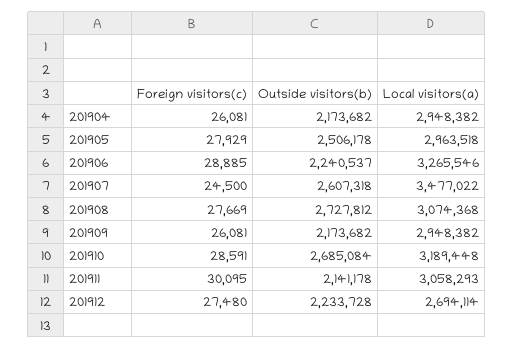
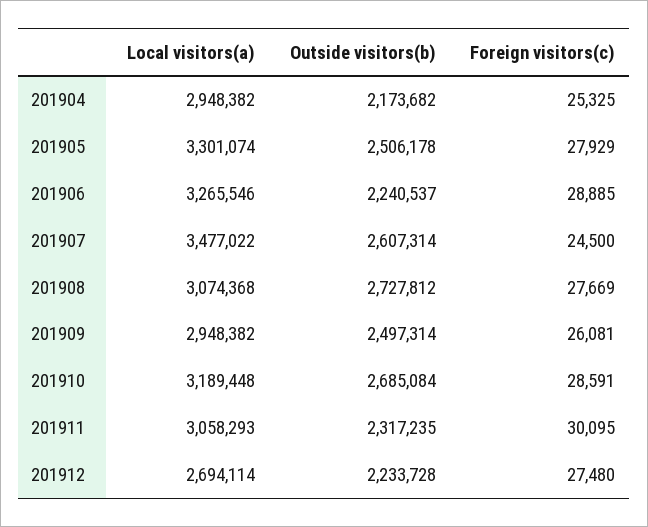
Foreign visitors(c), 201904: 26081 -> 25325
Local visitors(a), 201905: 2963518 -> 3301074
Outside visitors(b), 201907: 2607318 -> 2607314
Outside visitors(b), 201909: 2173682 -> 2497314
Outside visitors(b), 201911: 2141178 -> 2317235

